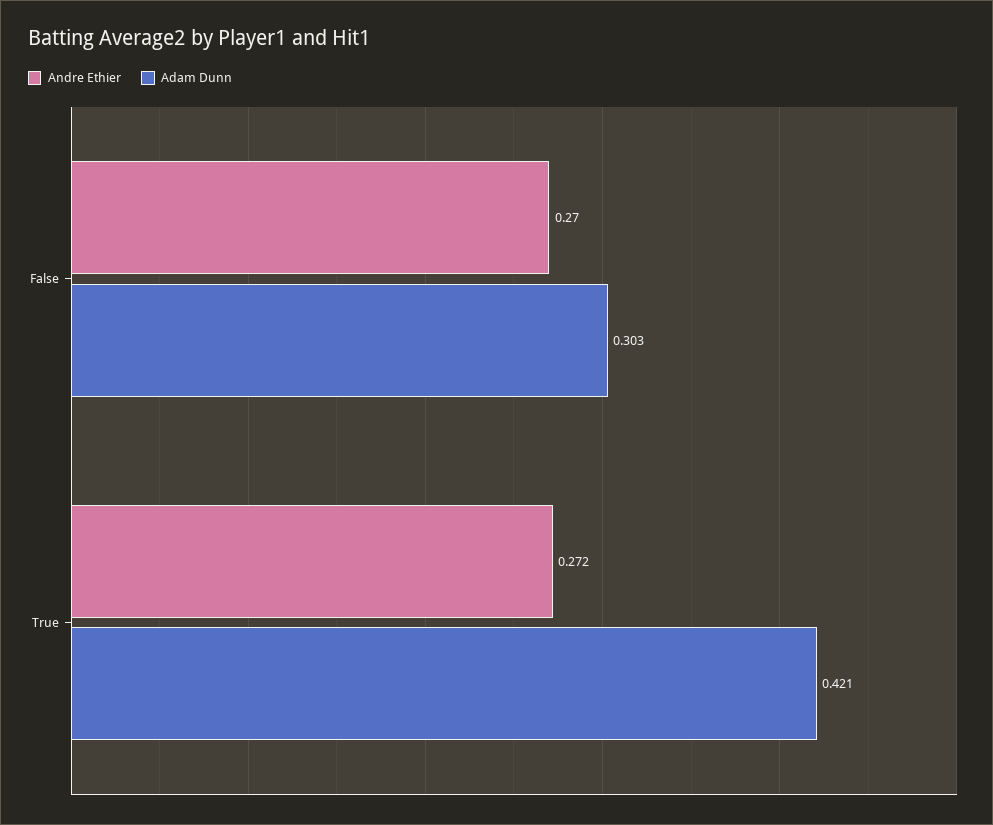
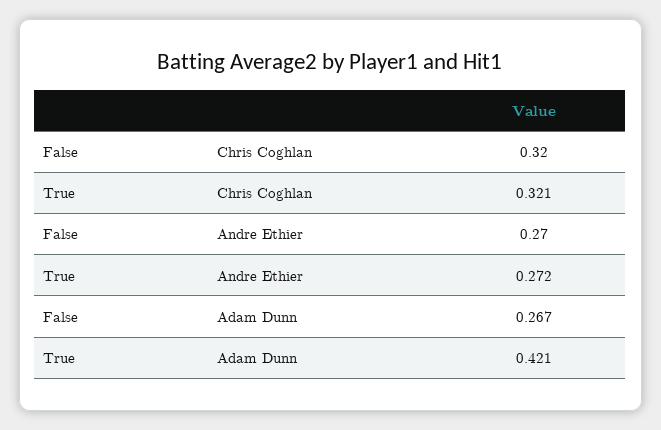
Adam Dunn, False: 0.303 -> 0.267
Chris Coghlan, False: none -> 0.32
Chris Coghlan, True: none -> 0.321

